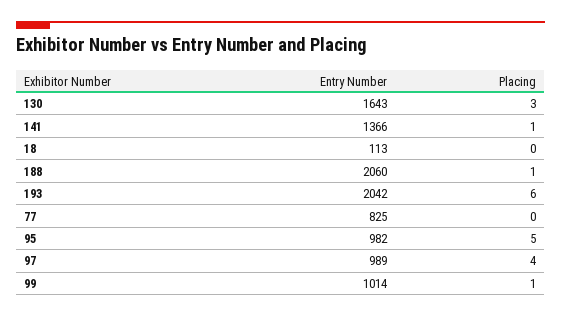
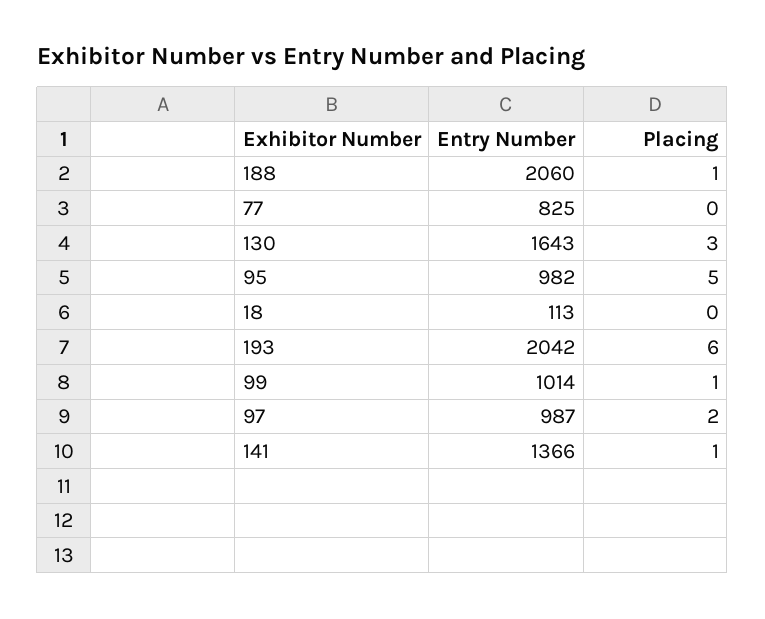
Entry Number, 97: 989 -> 987
Placing, 97: 4 -> 2

